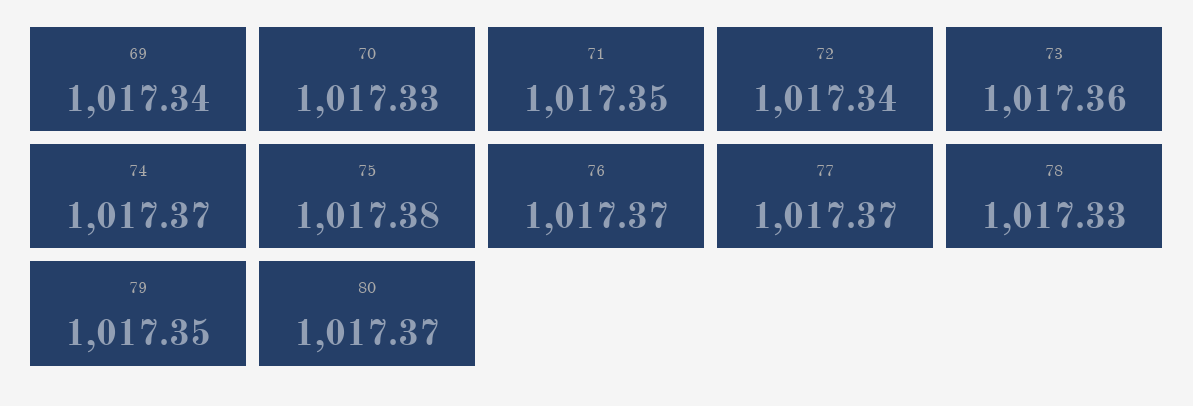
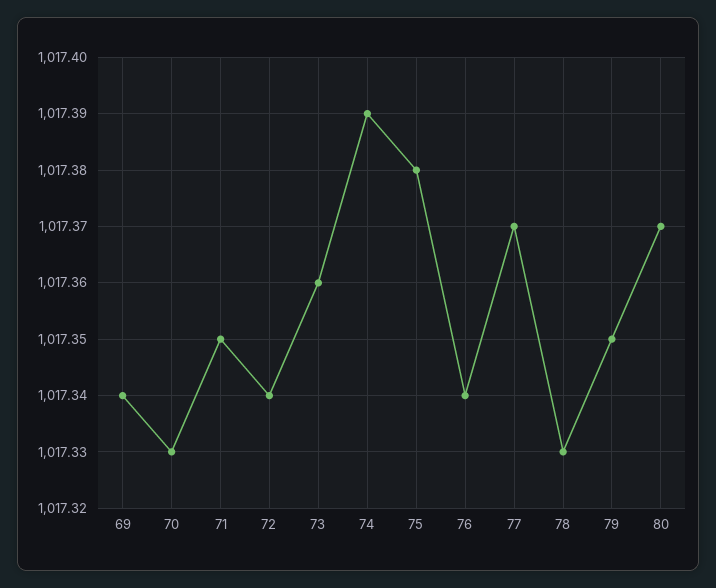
74: 1017.37 -> 1017.39
76: 1017.37 -> 1017.34

